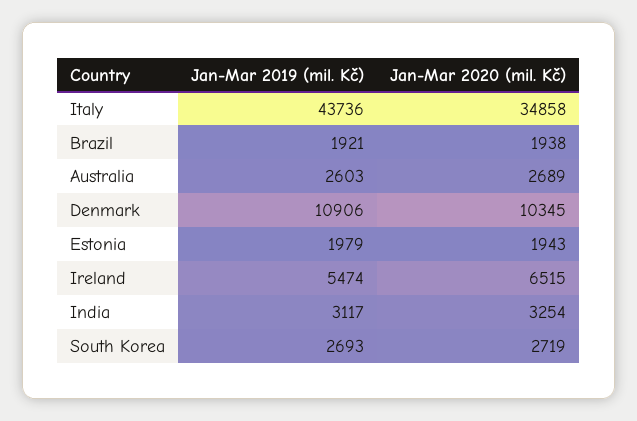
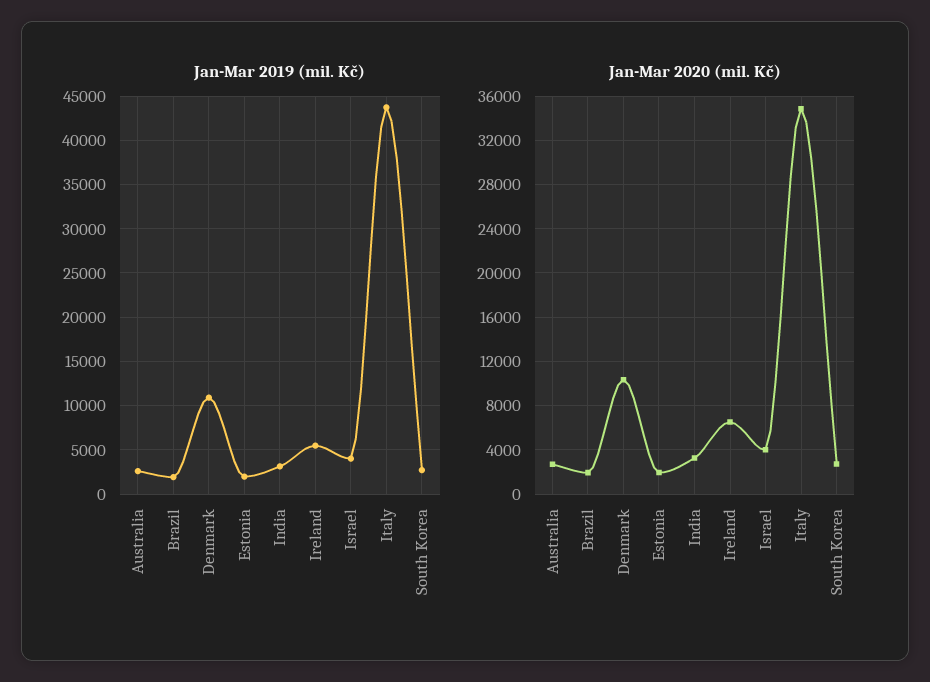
Jan-Mar 2019 (mil. Kč), Israel: none -> 4000
Jan-Mar 2020 (mil. Kč), Israel: none -> 4000

